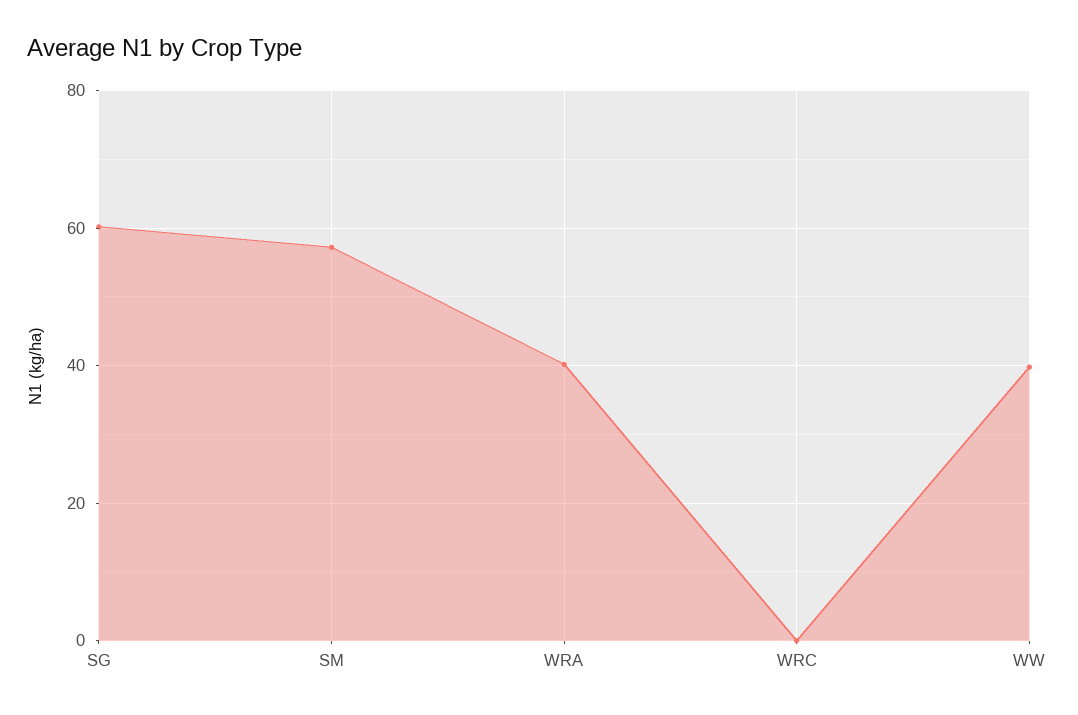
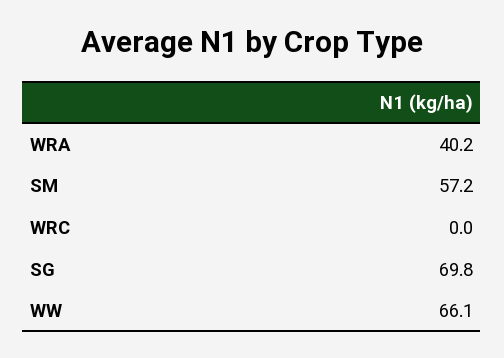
SG: 60 -> 69.8
WW: 40 -> 66.1

